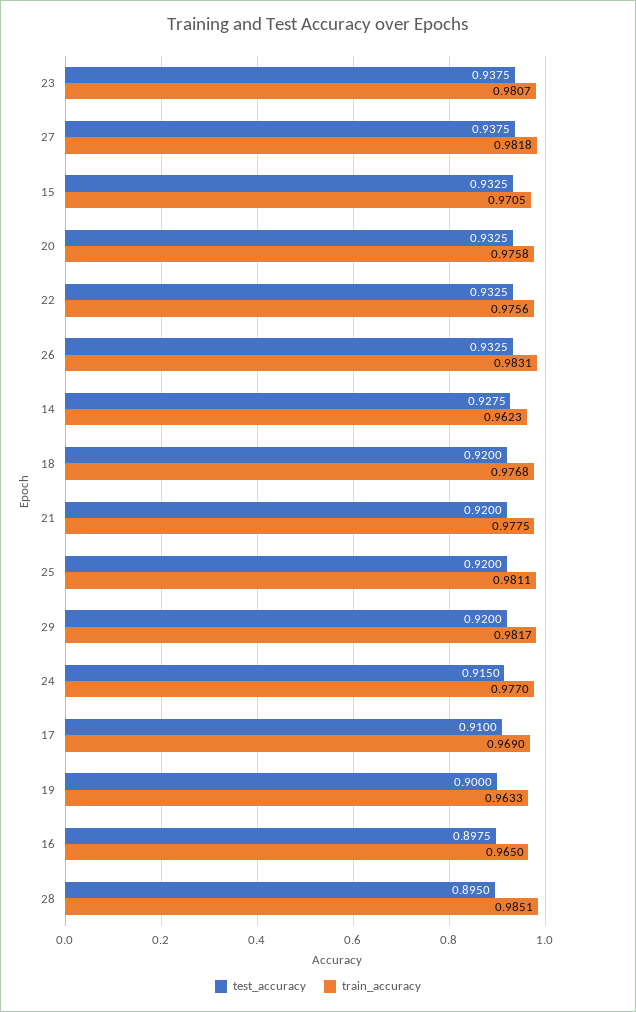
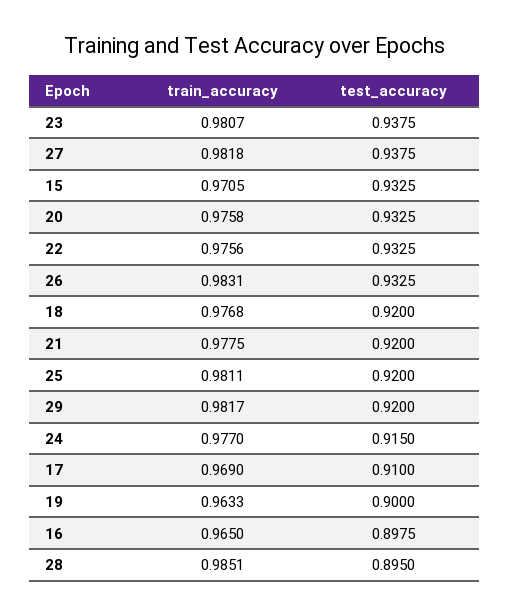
test_accuracy, 14: 0.9275 -> none
train_accuracy, 14: 0.9623 -> none

